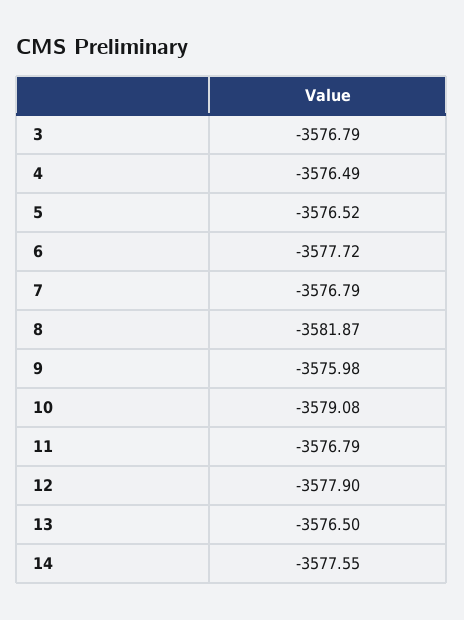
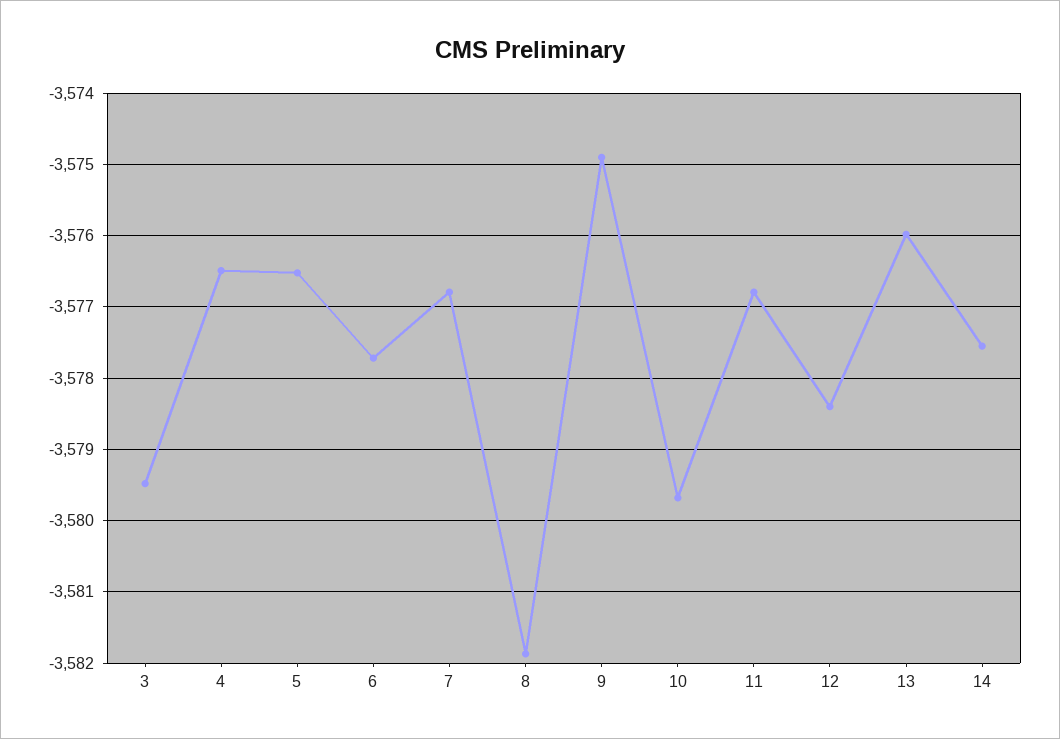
3: -3576.79 -> -3579.5
9: -3575.98 -> -3574.9
10: -3579.08 -> -3579.7
12: -3577.9 -> -3578.4
13: -3576.5 -> -3576

